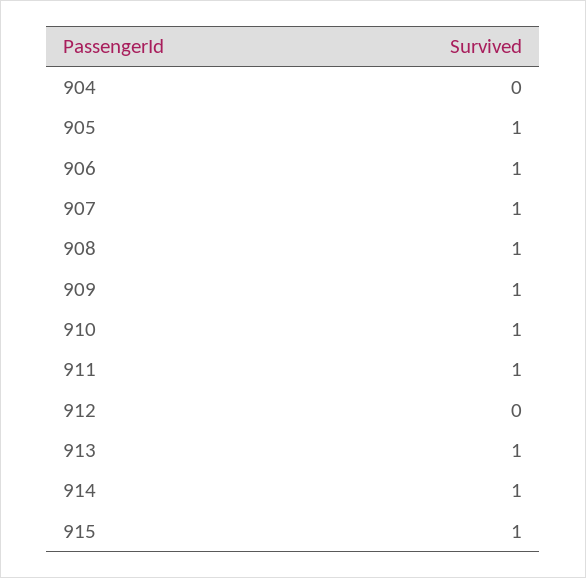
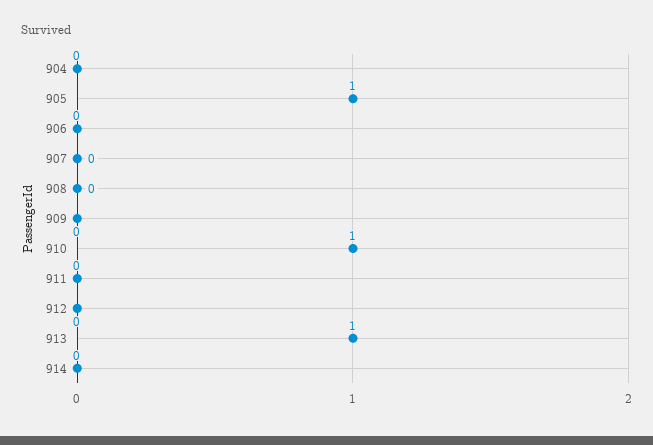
906: 1 -> 0
907: 1 -> 0
908: 1 -> 0
909: 1 -> 0
911: 1 -> 0
914: 1 -> 0
915: 1 -> none

